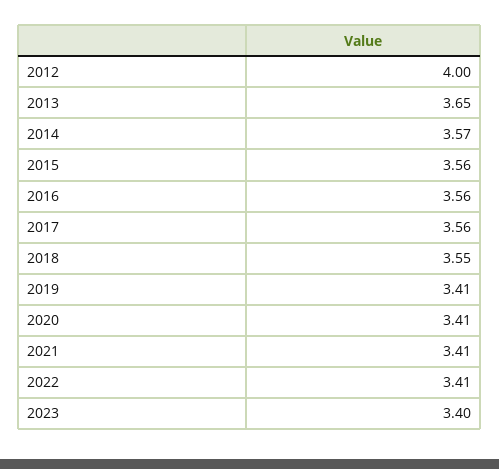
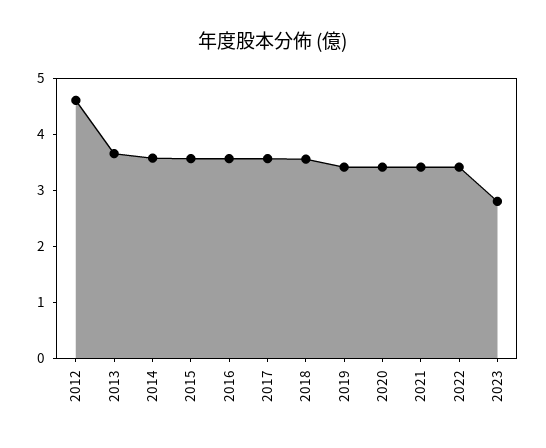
2012: 4 -> 4.6
2023: 3.4 -> 2.8

